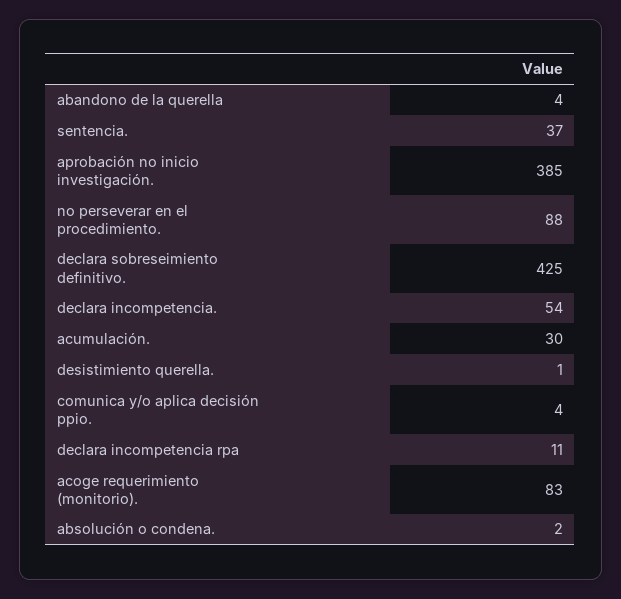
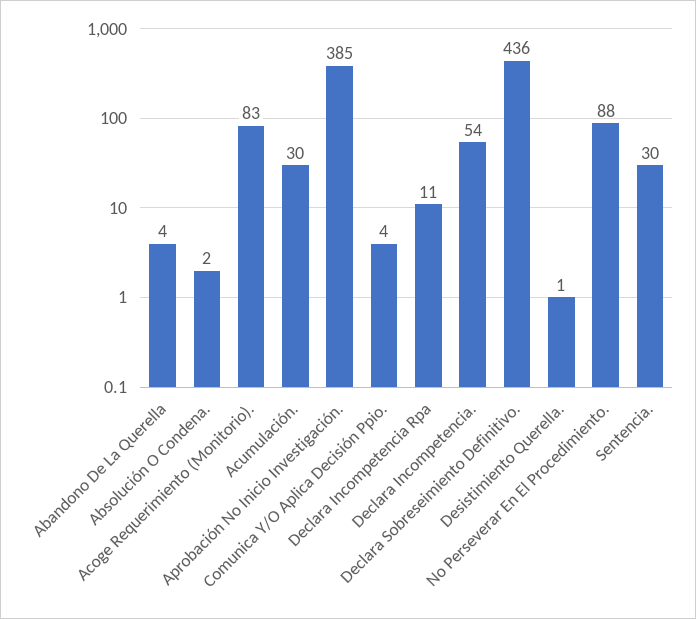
sentencia.: 37 -> 30
declara sobreseimiento definitivo.: 425 -> 436

